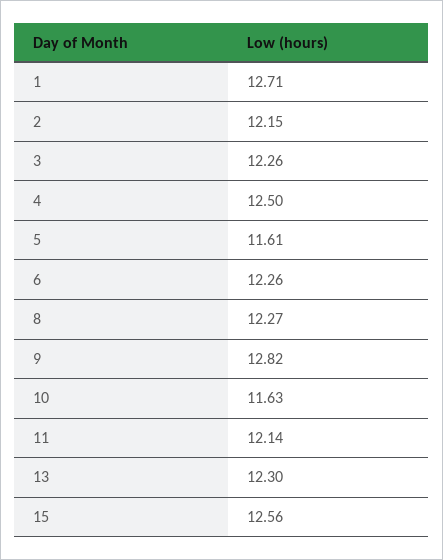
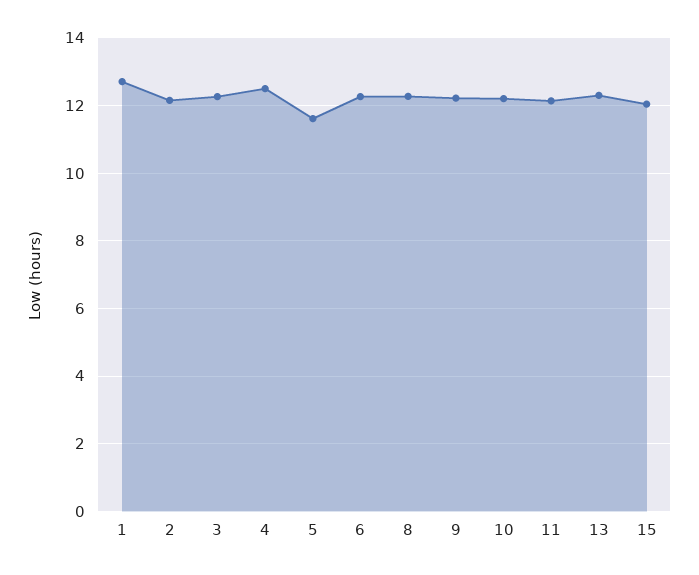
9: 12.82 -> 12.2
10: 11.63 -> 12.2
15: 12.56 -> 12

